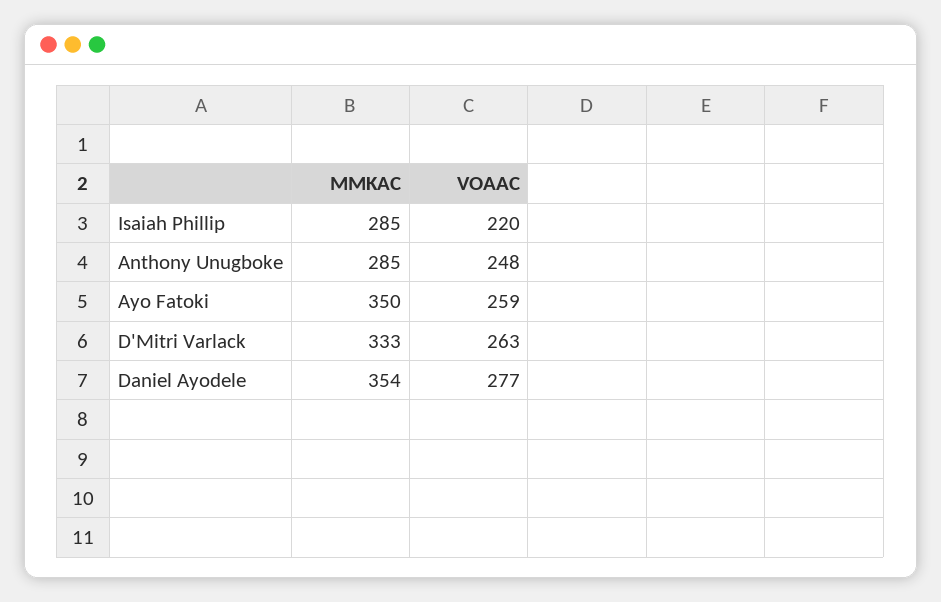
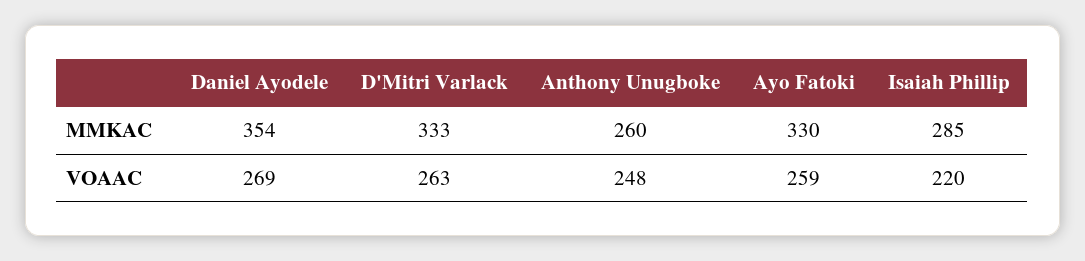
MMKAC, Anthony Unugboke: 285 -> 260
MMKAC, Ayo Fatoki: 350 -> 330
VOAAC, Daniel Ayodele: 277 -> 269

